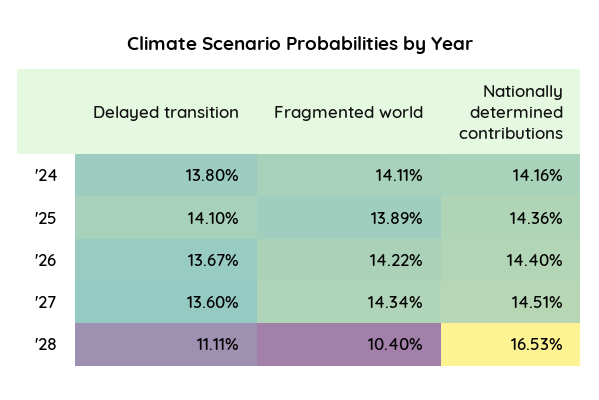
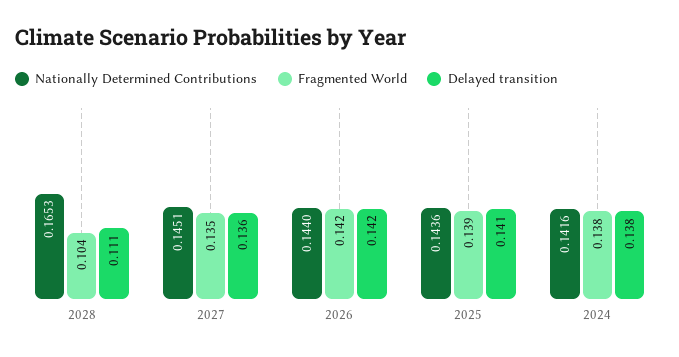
Fragmented world, '24: 0.1411 -> 0.138
Delayed transition, '26: 0.1367 -> 0.142
Fragmented world, '27: 0.1434 -> 0.135

